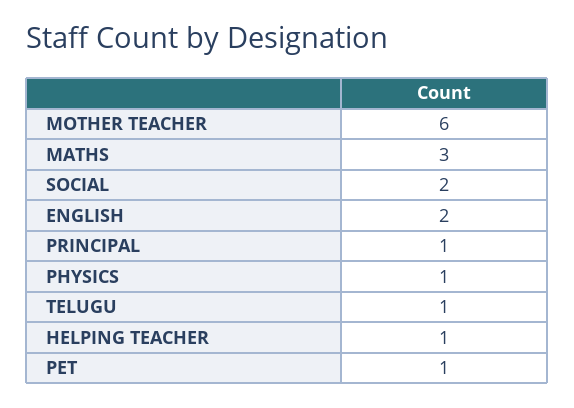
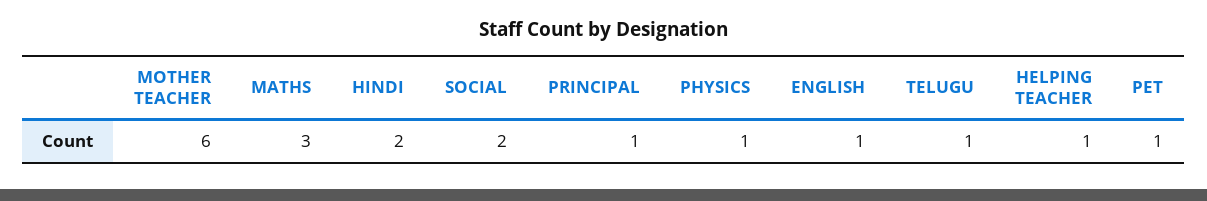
ENGLISH: 2 -> 1
HINDI: none -> 2

